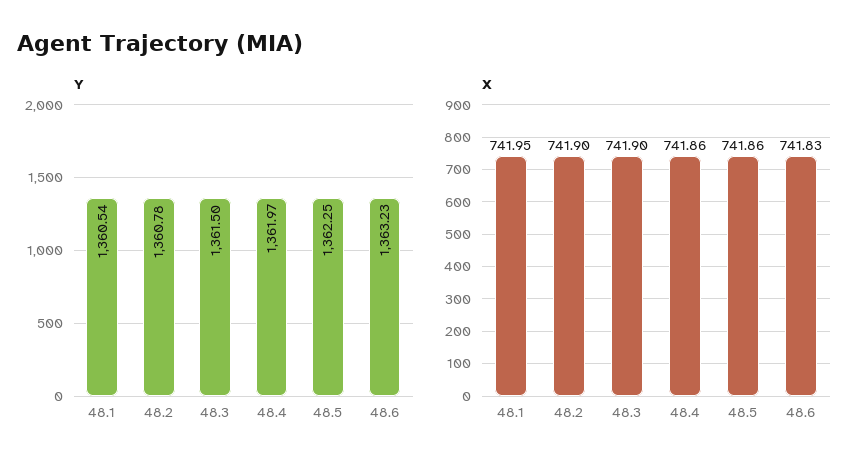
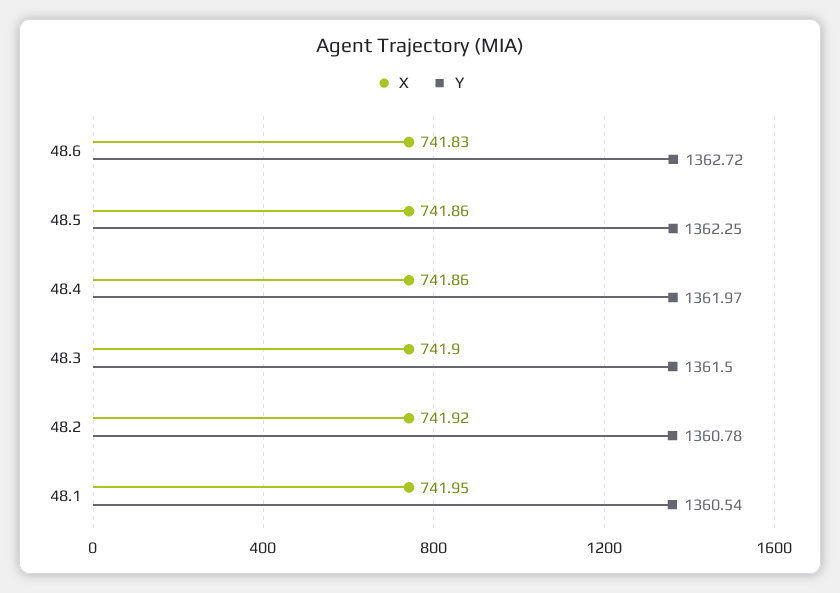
Y, 48.6: 1363.23 -> 1362.72
X, 48.2: 741.9 -> 741.92

